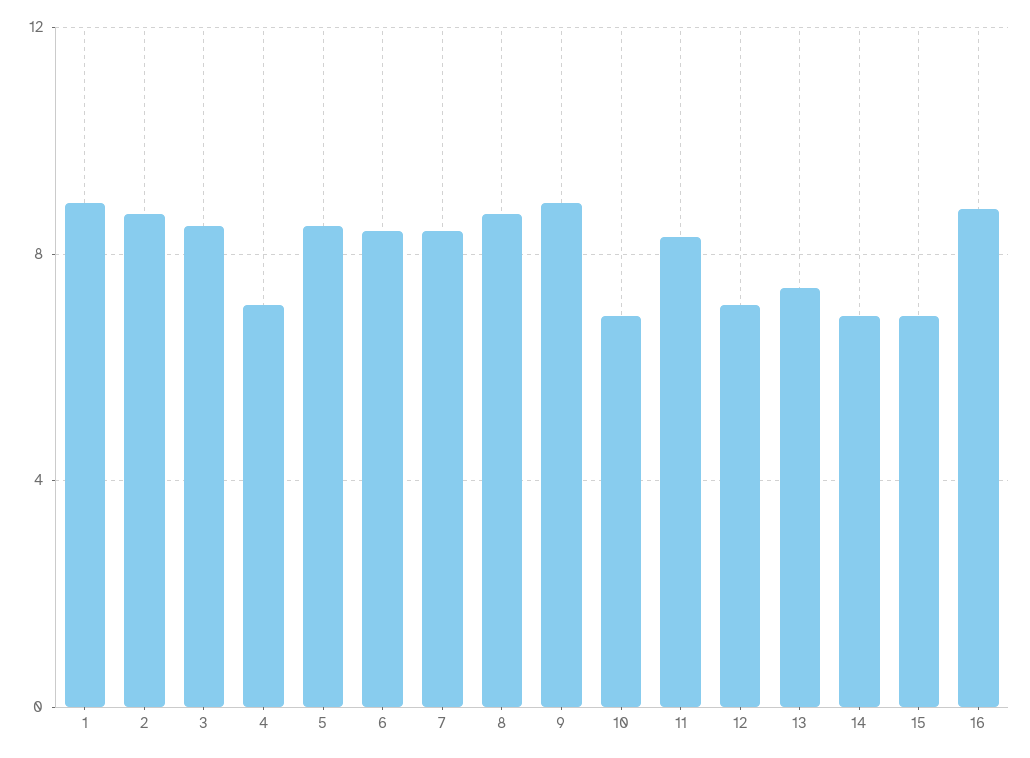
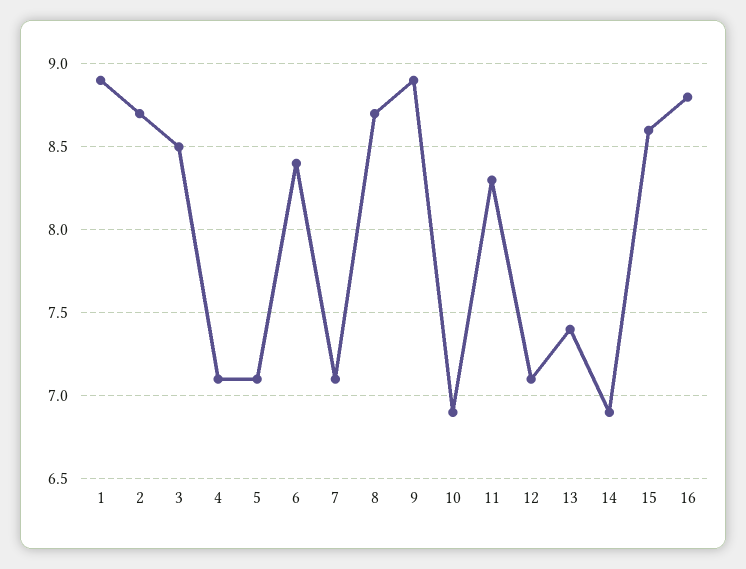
5: 8.5 -> 7.1
7: 8.5 -> 7.1
15: 7 -> 8.6

